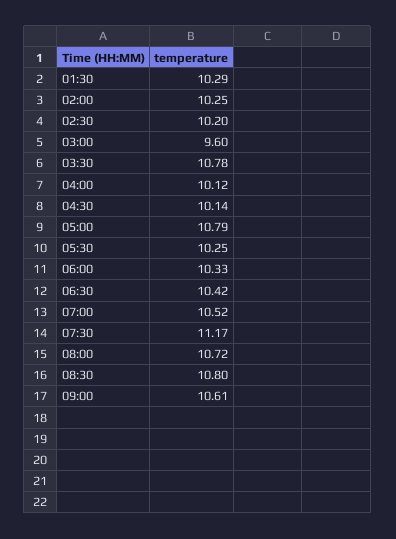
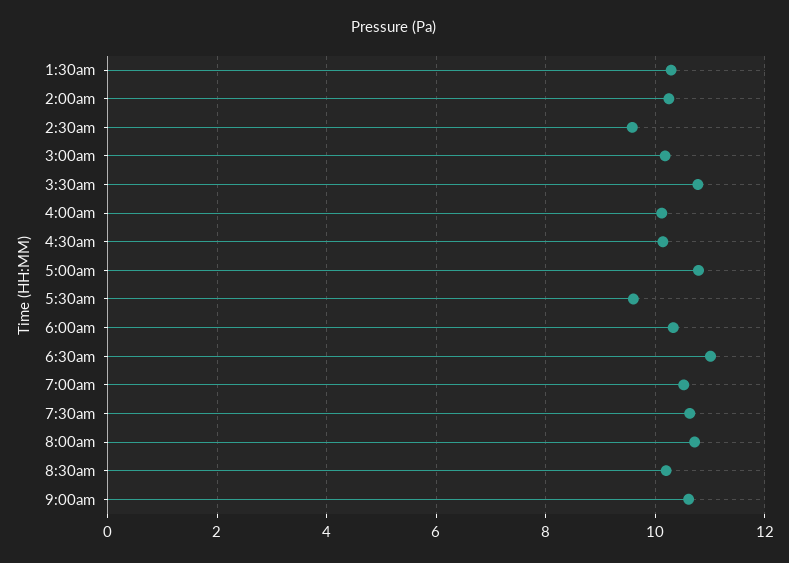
02:30: 10.2 -> 9.6
03:00: 9.6 -> 10.2
05:30: 10.25 -> 9.6
06:30: 10.42 -> 11
07:30: 11.17 -> 10.6
08:30: 10.8 -> 10.2

